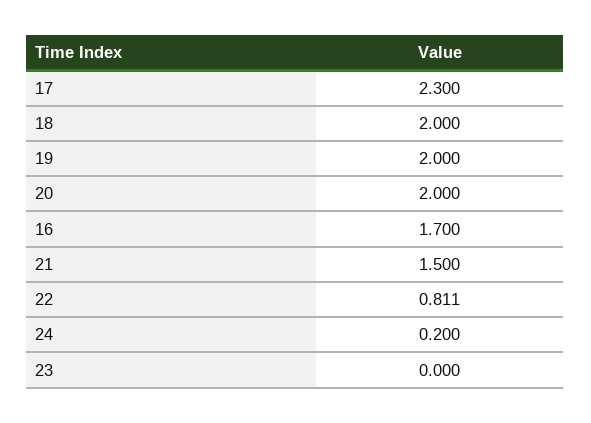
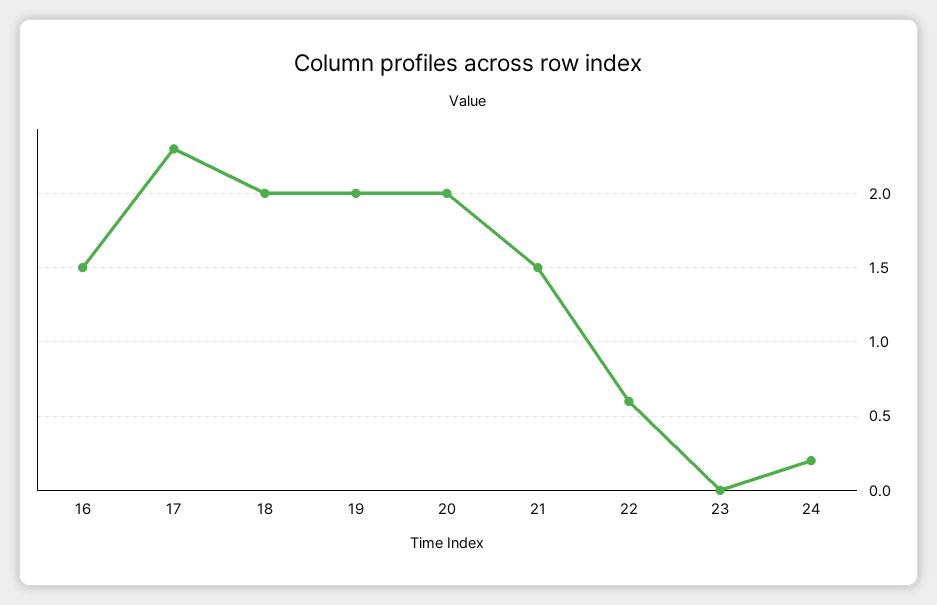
16: 1.7 -> 1.5
22: 0.811 -> 0.6

